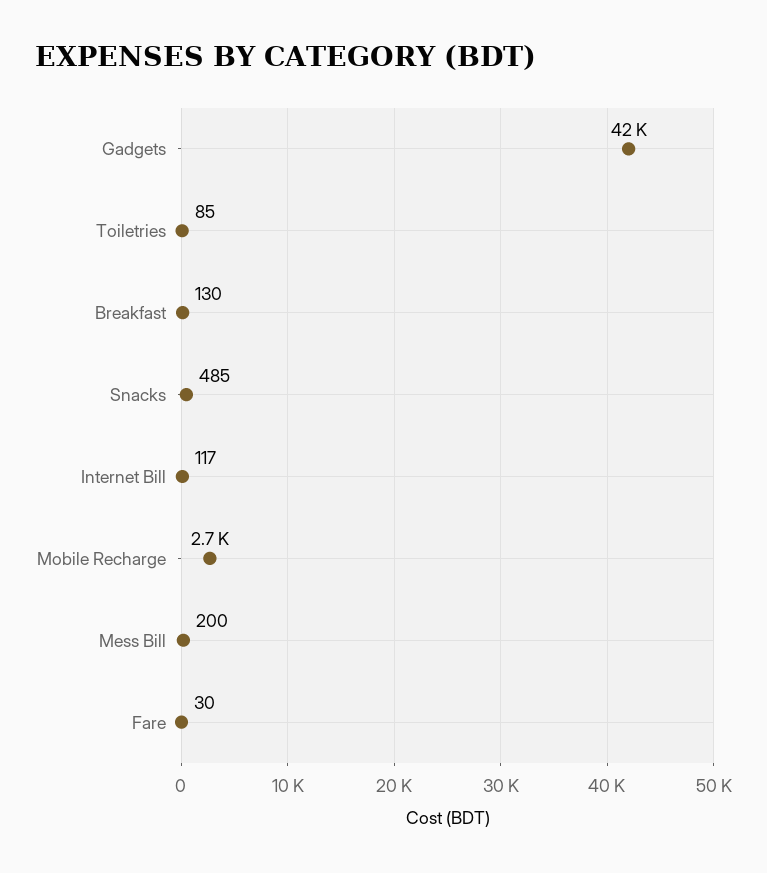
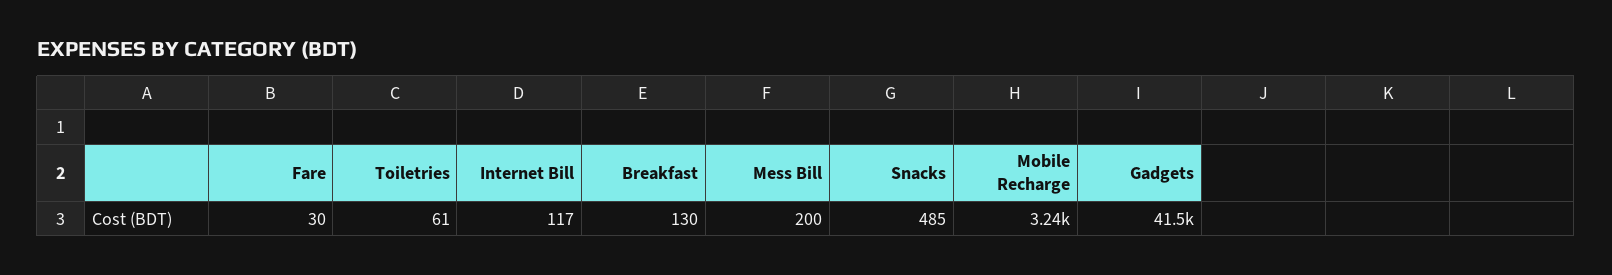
Toiletries: 85 -> 61
Mobile Recharge: 2700 -> 3240

